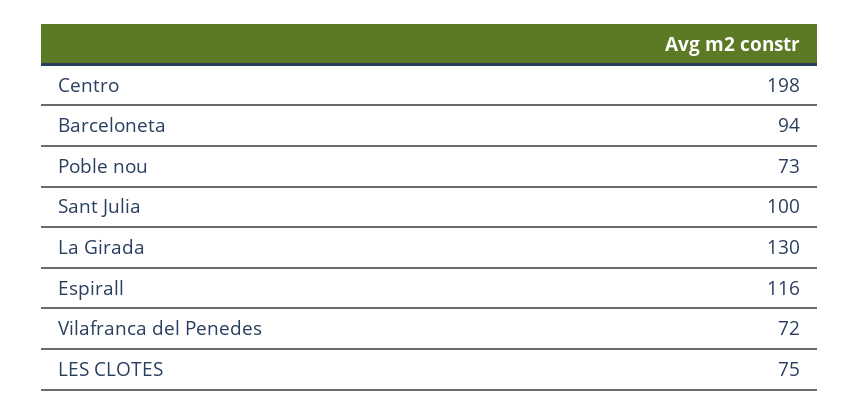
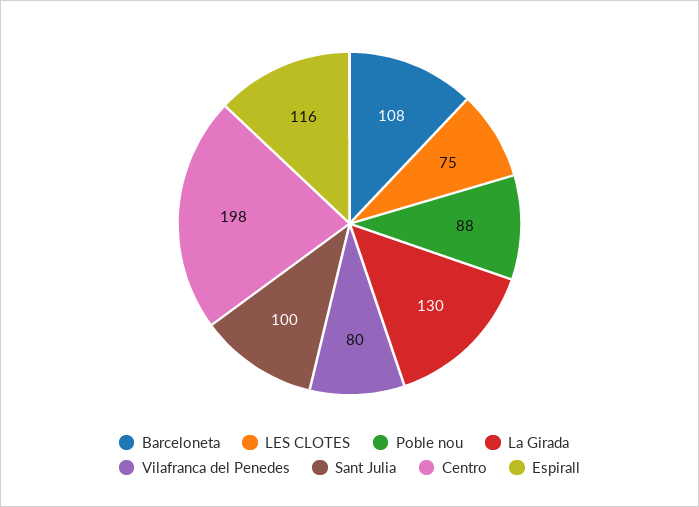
Barceloneta: 94 -> 108
Poble nou: 73 -> 88
Vilafranca del Penedes: 72 -> 80

